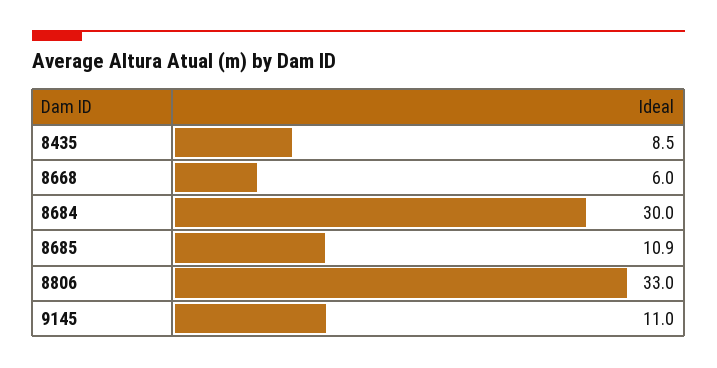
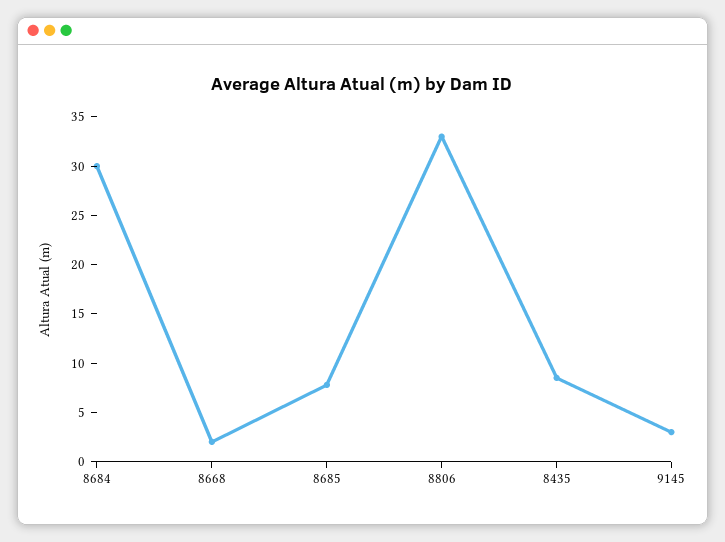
8668: 6 -> 2
8685: 10.9 -> 8
9145: 11 -> 3

